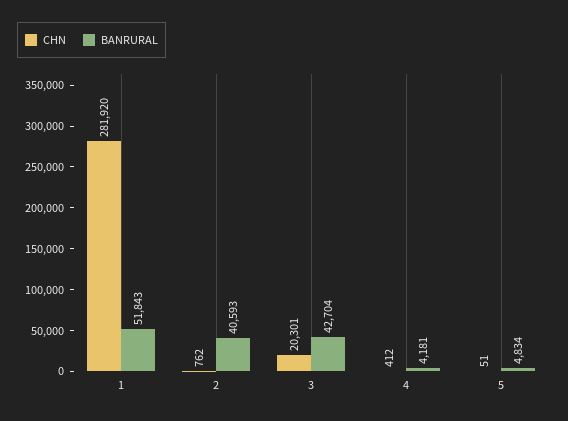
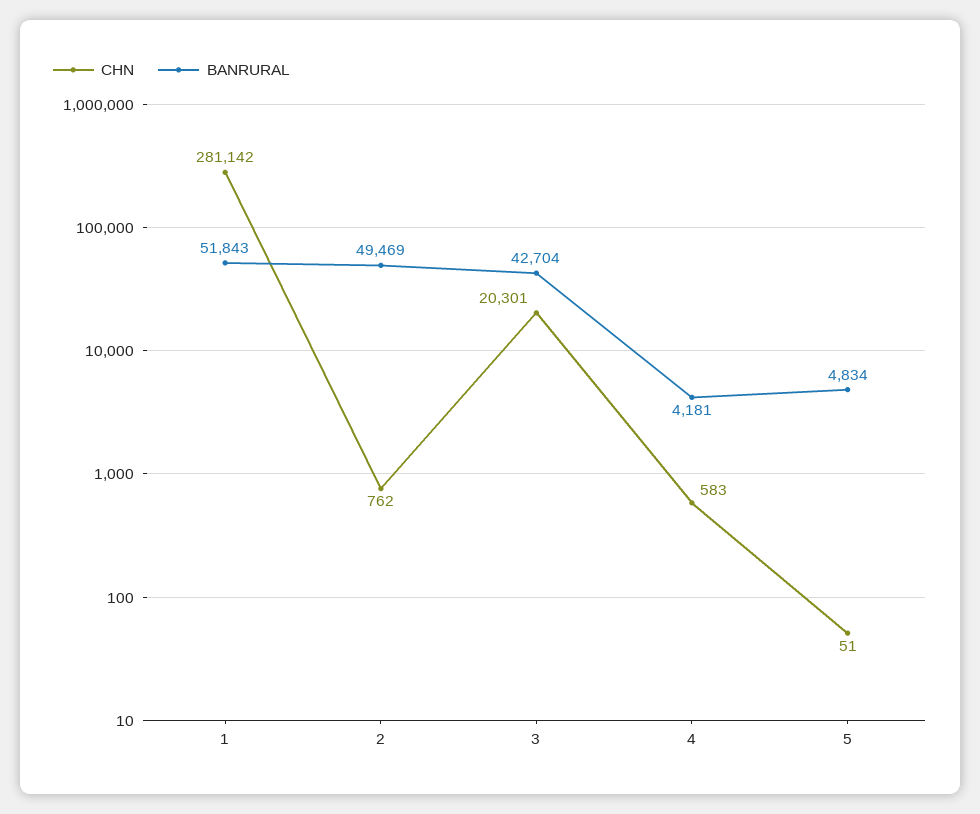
CHN, 1: 281920 -> 281142
BANRURAL, 2: 40593 -> 49469
CHN, 4: 412 -> 583

